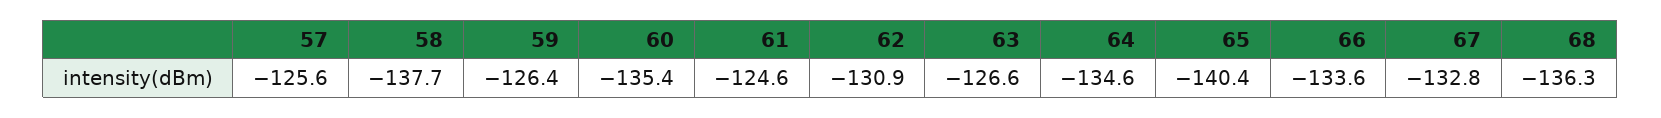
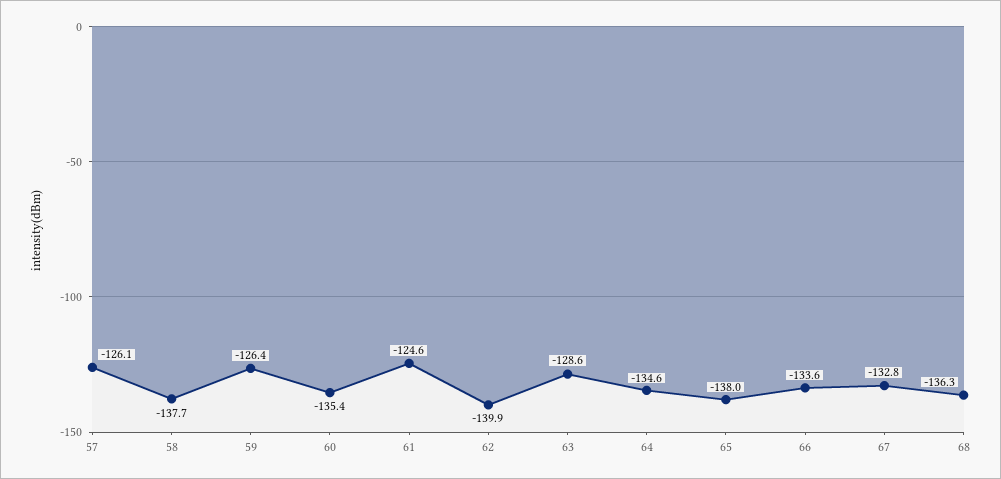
57: -125.6 -> -126.1
62: -130.9 -> -139.9
63: -126.6 -> -128.6
65: -140.4 -> -138

